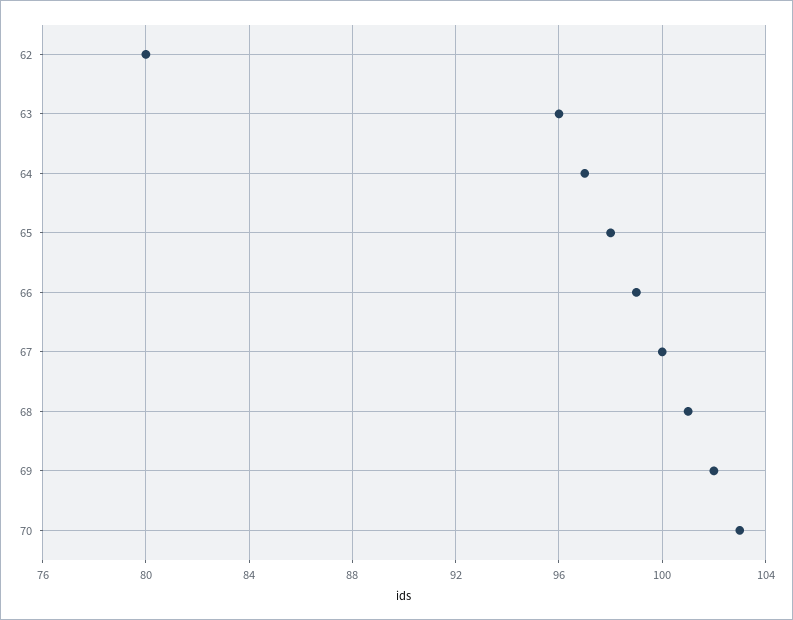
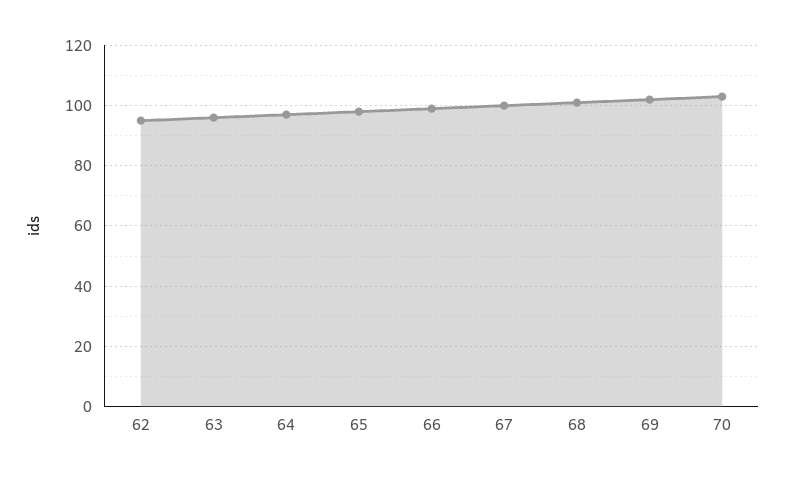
62: 80 -> 95

